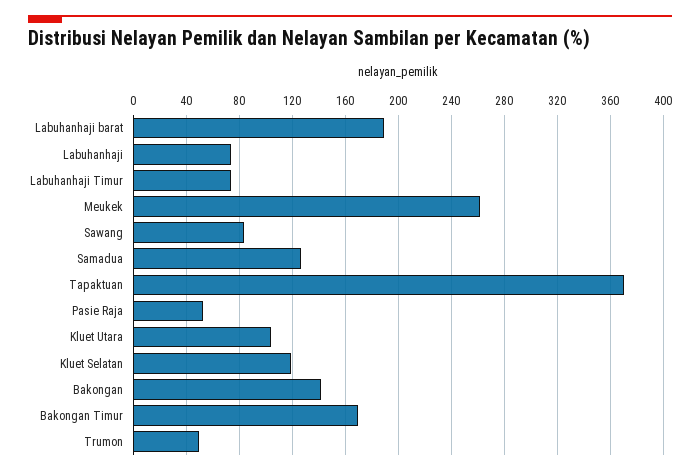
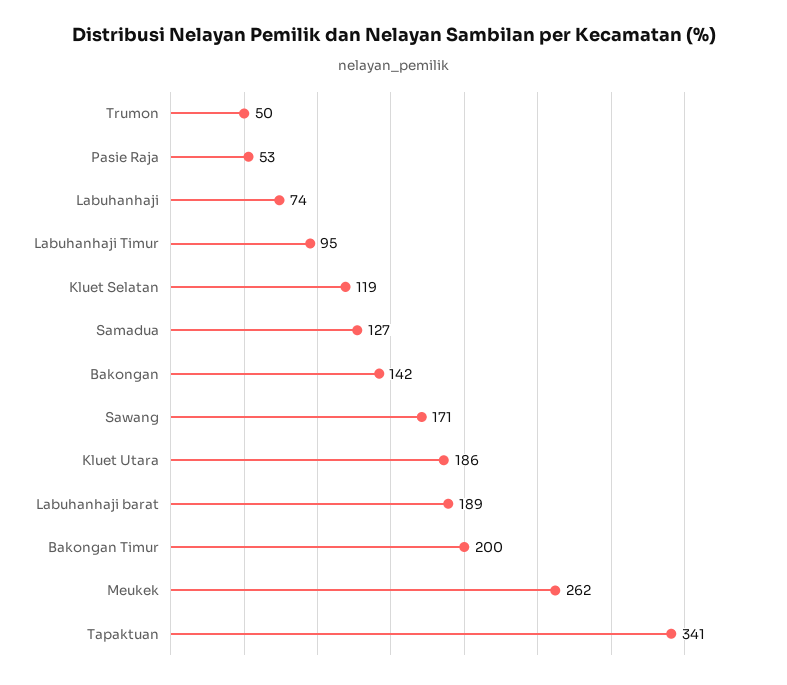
Labuhanhaji Timur: 75 -> 95
Sawang: 85 -> 171
Tapaktuan: 370 -> 341
Kluet Utara: 105 -> 186
Bakongan Timur: 170 -> 200

